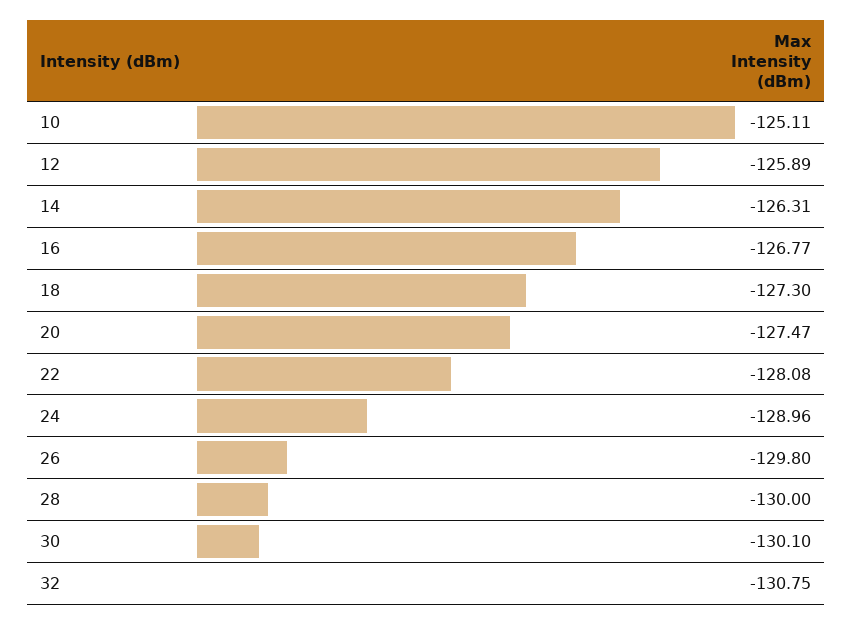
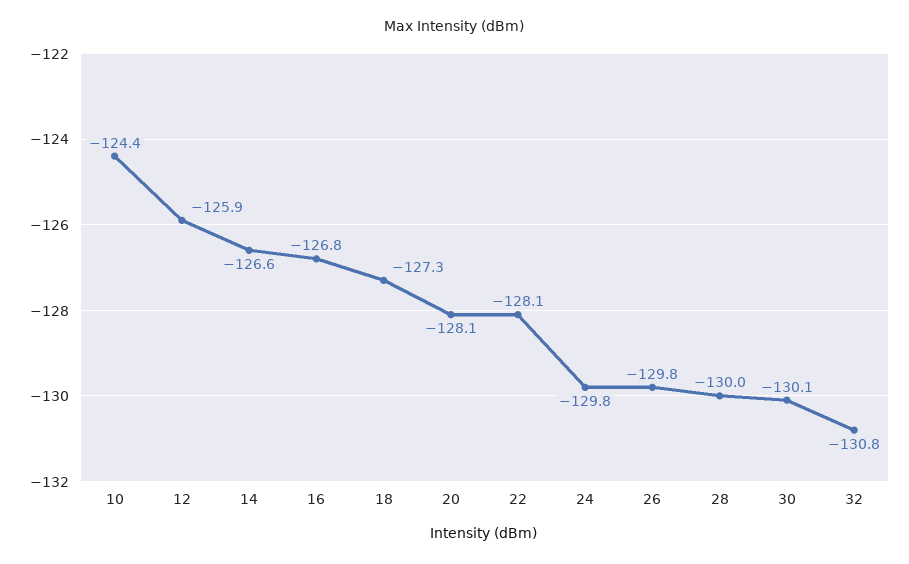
10: -125.11 -> -124.4
14: -126.31 -> -126.6
20: -127.47 -> -128.1
24: -128.96 -> -129.8

